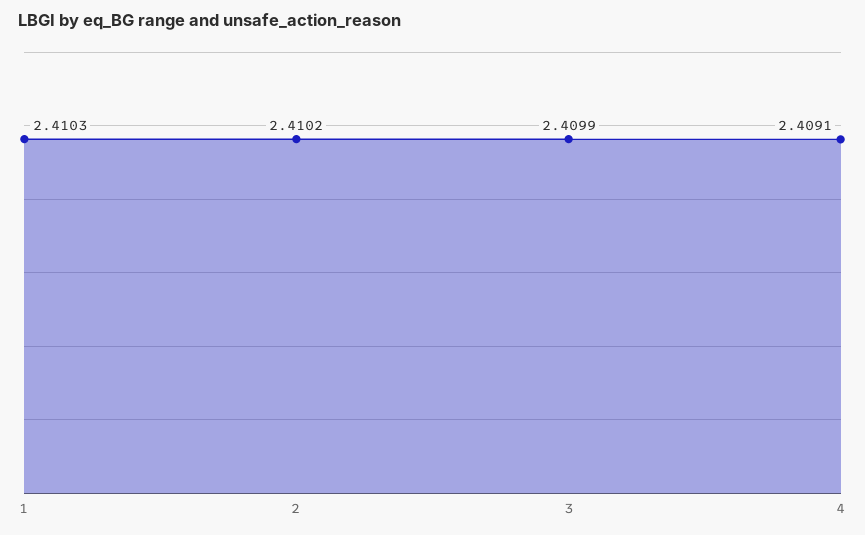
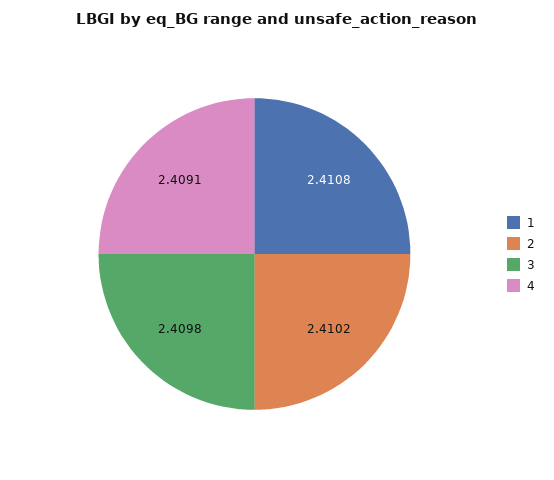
1: 2.4103 -> 2.4108
3: 2.4099 -> 2.4098

